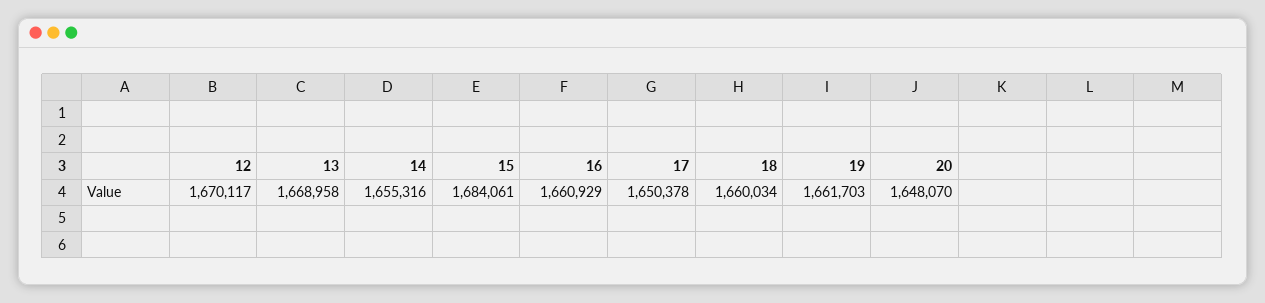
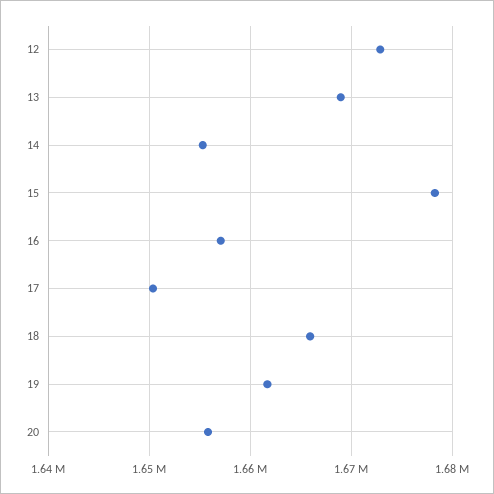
12: 1670117 -> 1673000
15: 1684061 -> 1678000
16: 1660929 -> 1657000
18: 1660034 -> 1666000
20: 1648070 -> 1656000

